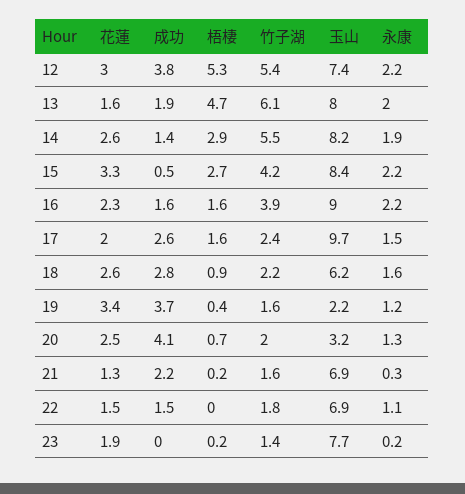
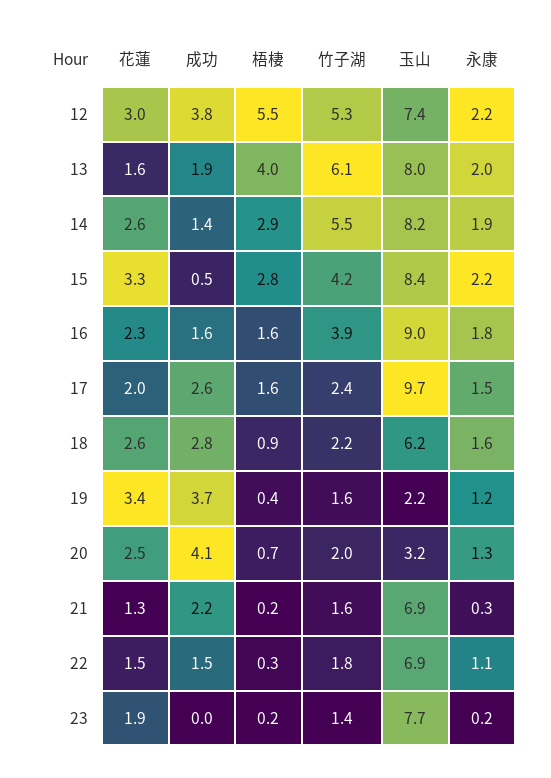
梧棲, 12: 5.3 -> 5.5
竹子湖, 12: 5.4 -> 5.3
梧棲, 13: 4.7 -> 4
梧棲, 15: 2.7 -> 2.8
永康, 16: 2.2 -> 1.8
梧棲, 22: 0 -> 0.3

